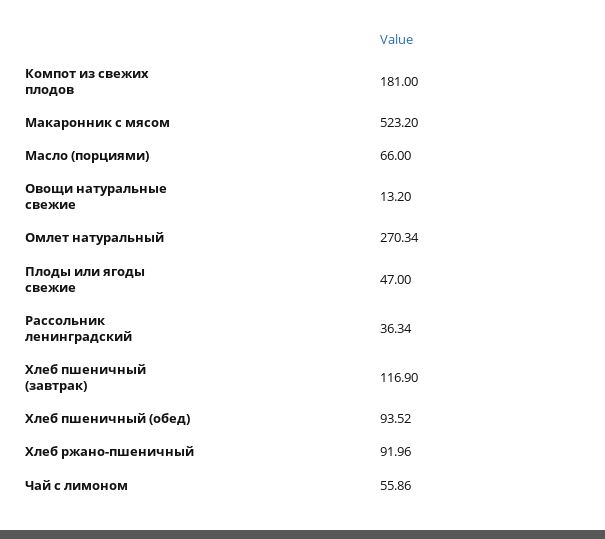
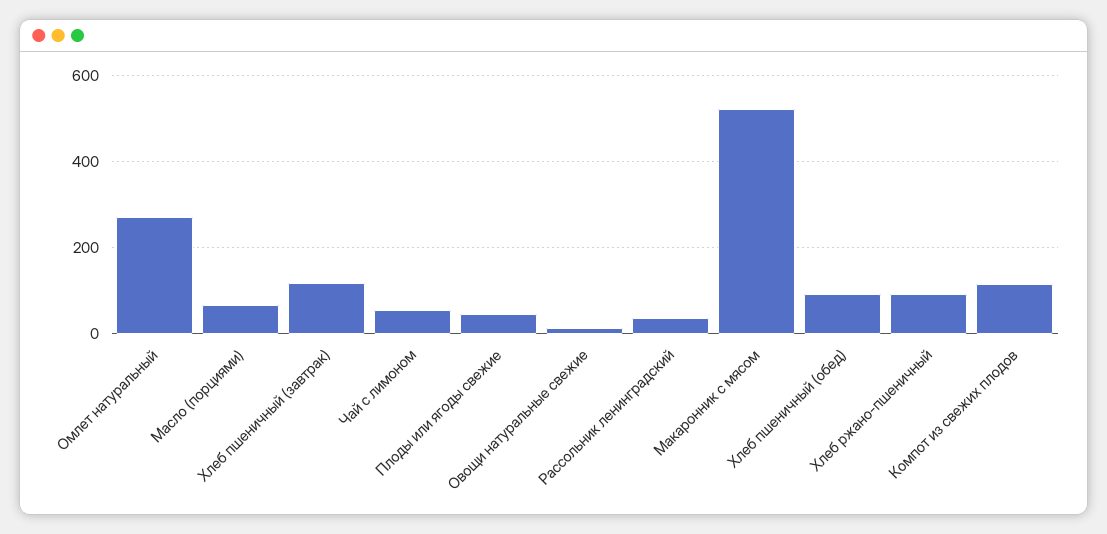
Компот из свежих плодов: 181 -> 120

